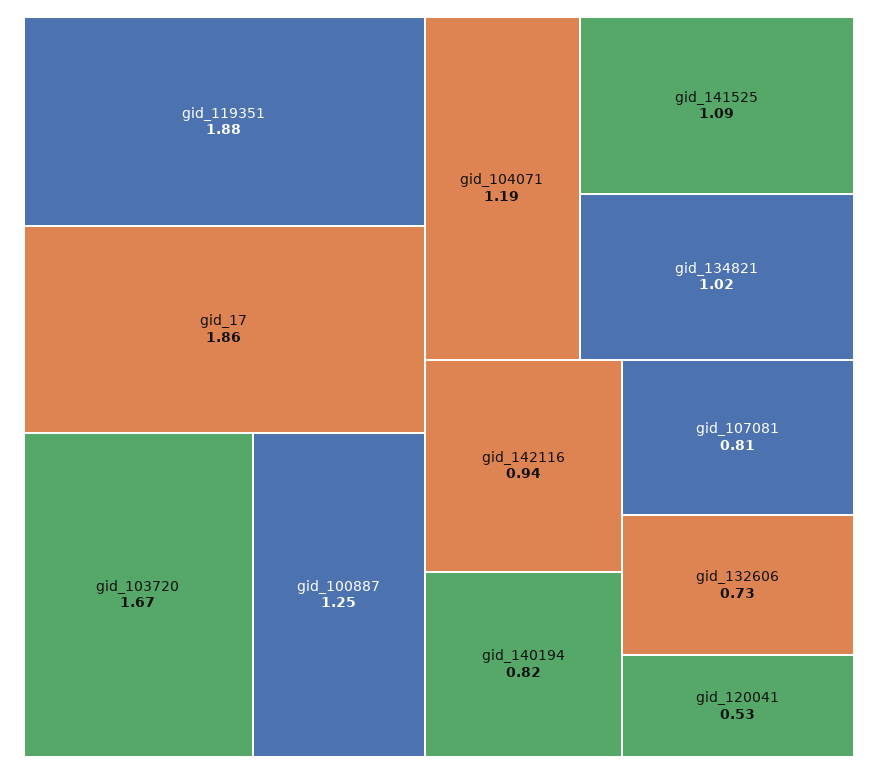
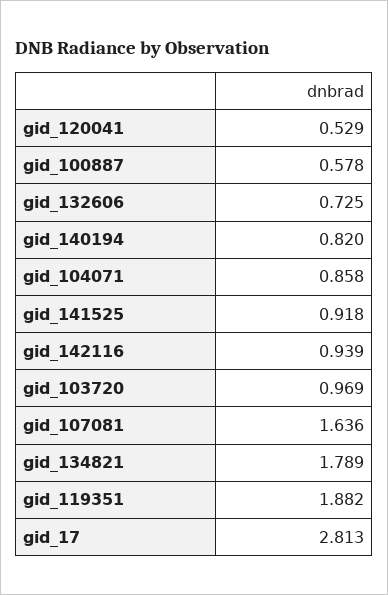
gid_17: 1.86 -> 2.813
gid_103720: 1.67 -> 0.969
gid_100887: 1.25 -> 0.578
gid_104071: 1.19 -> 0.858
gid_141525: 1.09 -> 0.918
gid_134821: 1.02 -> 1.789
gid_107081: 0.81 -> 1.636

